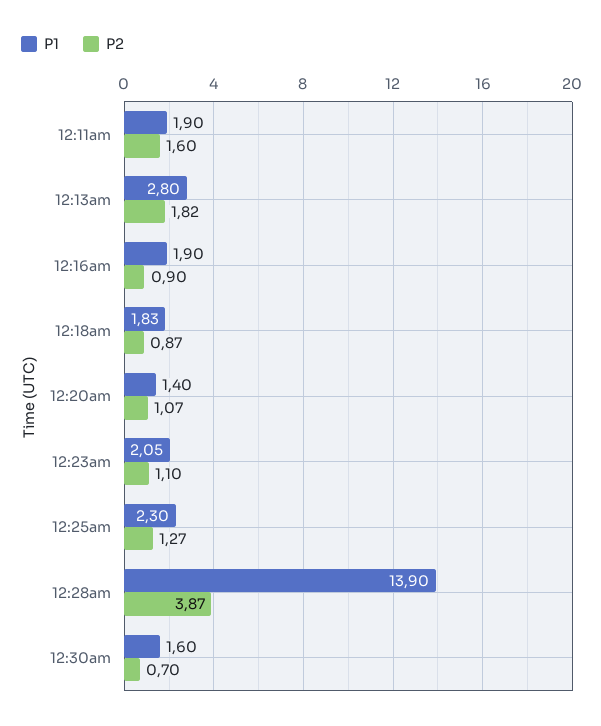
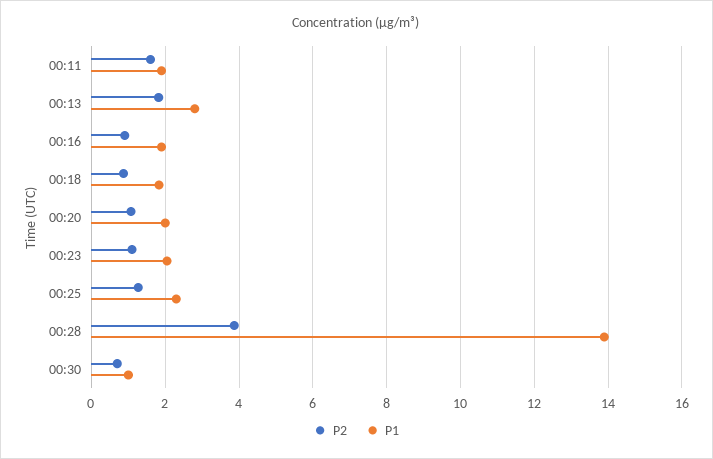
P1, 12:20am: 1.4 -> 2
P1, 12:30am: 1.6 -> 1

